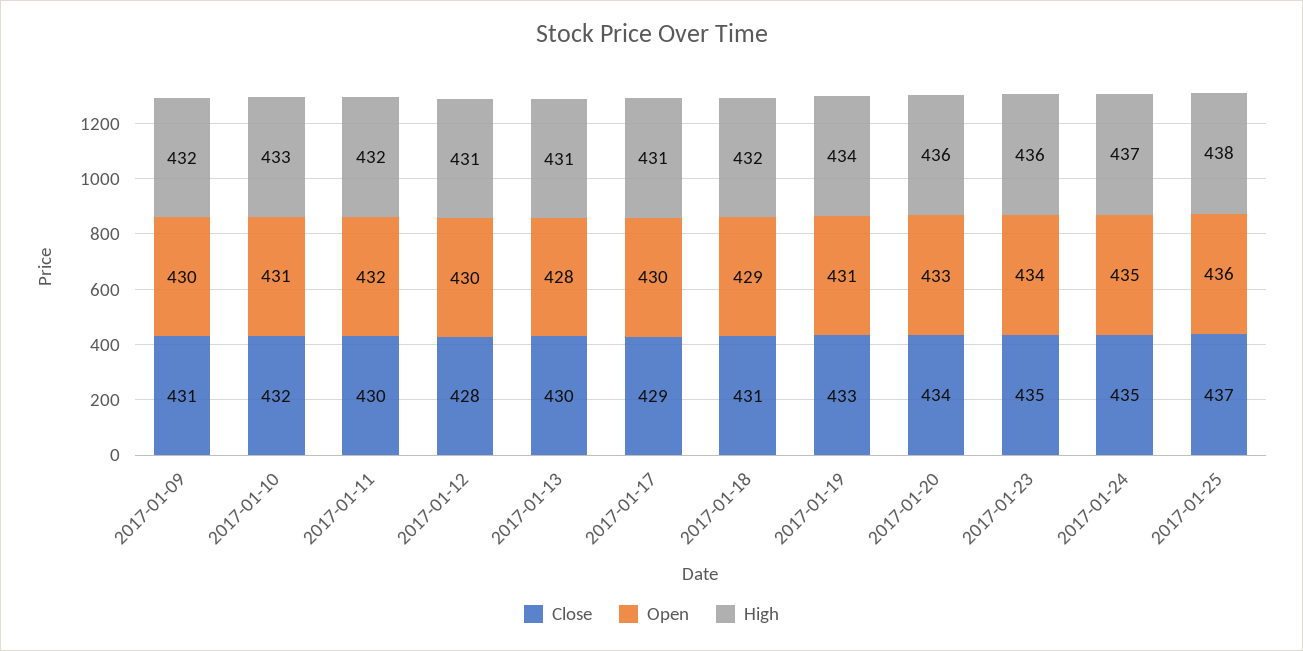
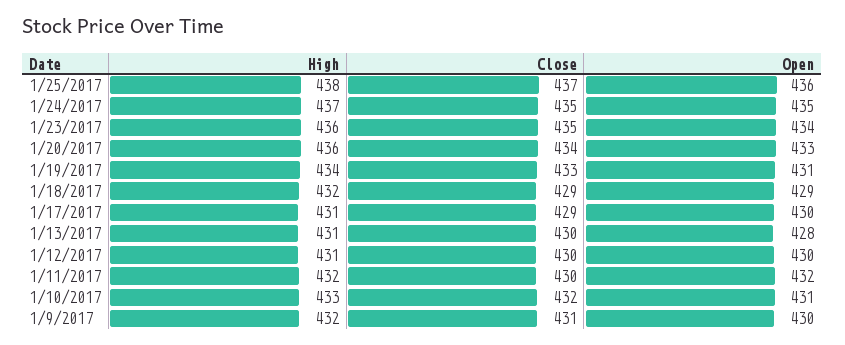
Close, 2017-01-12: 428 -> 430
Close, 2017-01-18: 431 -> 429

